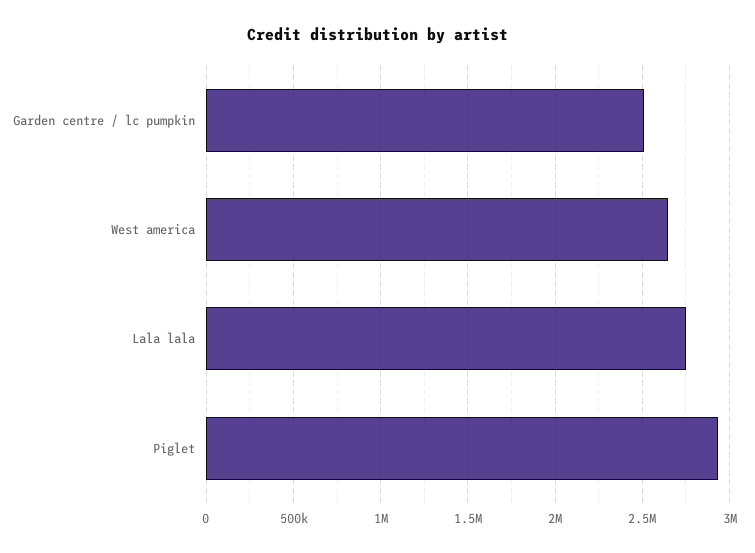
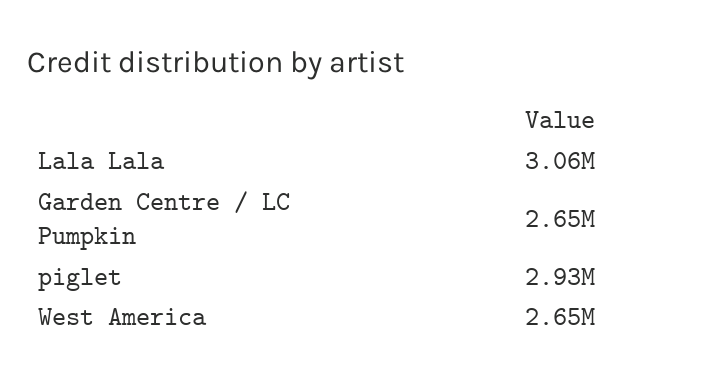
Garden centre / lc pumpkin: 2500000 -> 2650000
Lala lala: 2750000 -> 3060000

